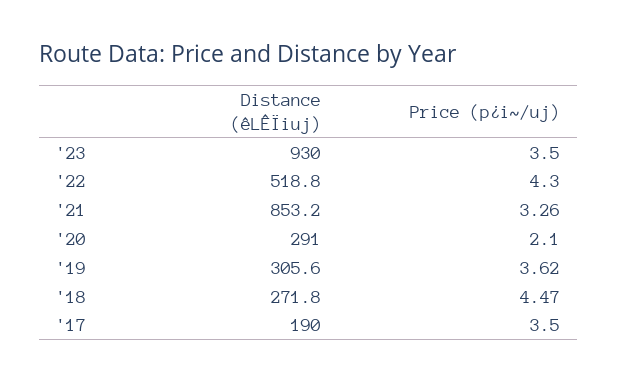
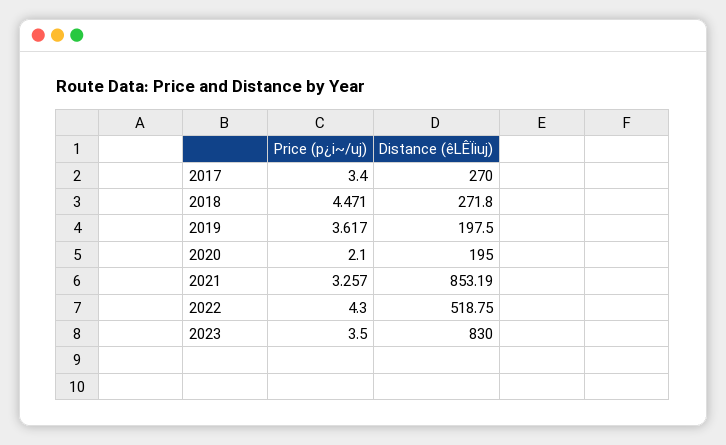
Distance (êLÊÏiuj), '23: 930 -> 830
Distance (êLÊÏiuj), '20: 291 -> 195
Distance (êLÊÏiuj), '19: 305.6 -> 197.5
Distance (êLÊÏiuj), '17: 190 -> 270
Price (p¿i~/uj), '17: 3.5 -> 3.4

